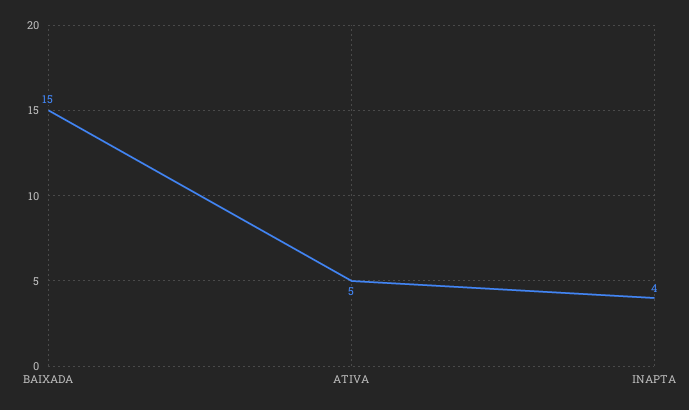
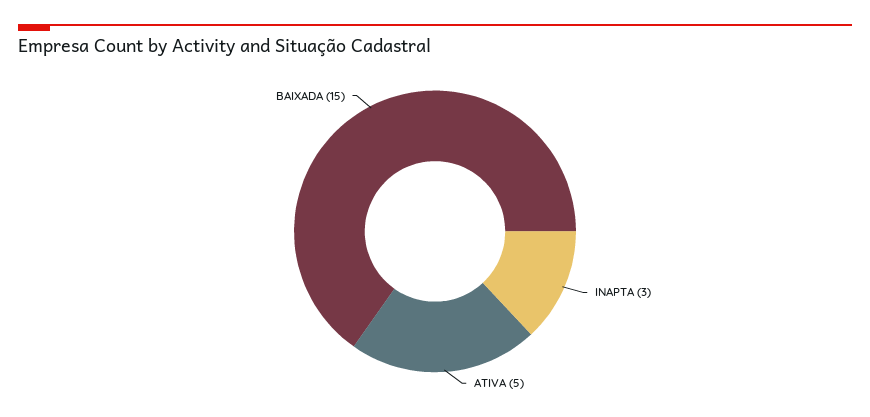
INAPTA: 4 -> 3

